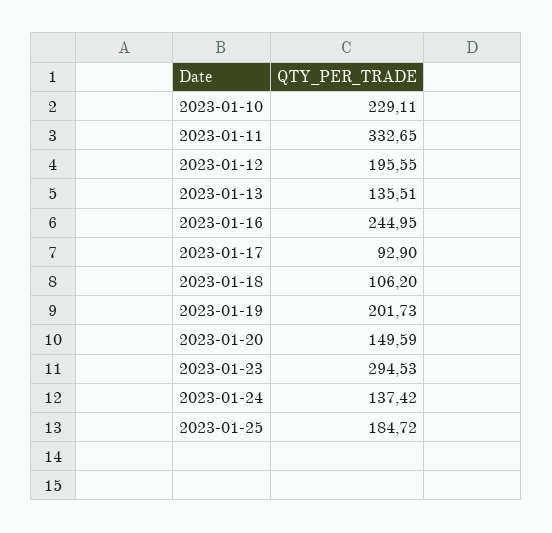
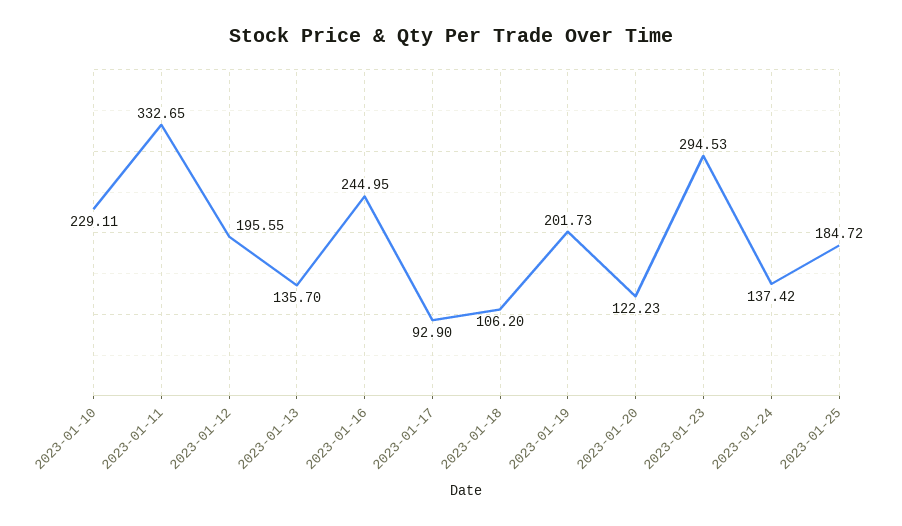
2023-01-13: 135.51 -> 135.7
2023-01-20: 149.59 -> 122.23

